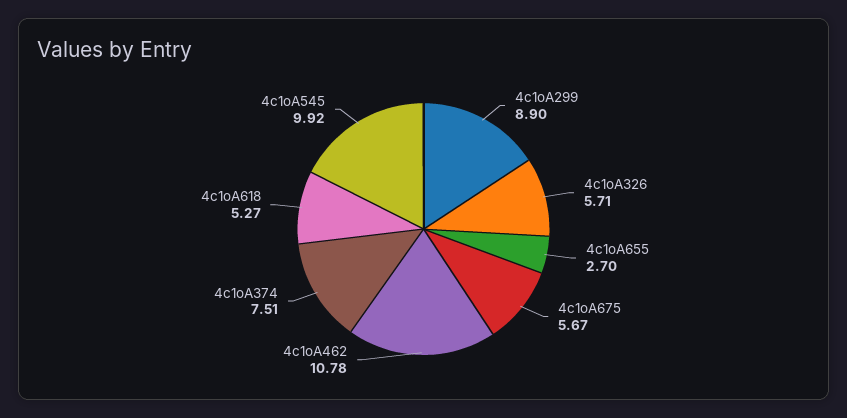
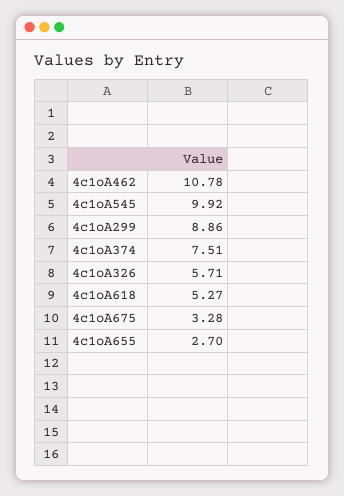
4c1oA299: 8.9 -> 8.86
4c1oA675: 5.67 -> 3.28

